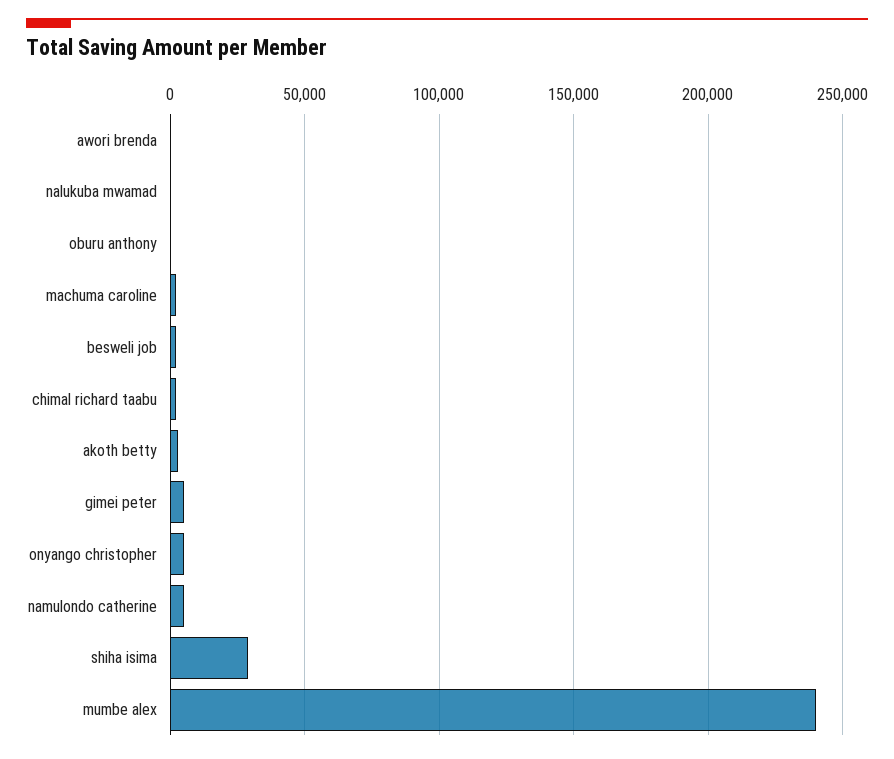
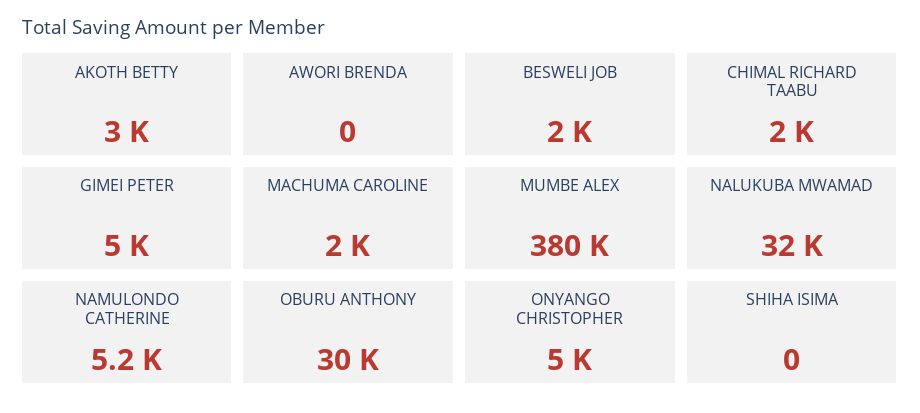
nalukuba mwamad: 0 -> 32000
oburu anthony: 0 -> 30000
shiha isima: 30000 -> 0
mumbe alex: 240000 -> 380000

